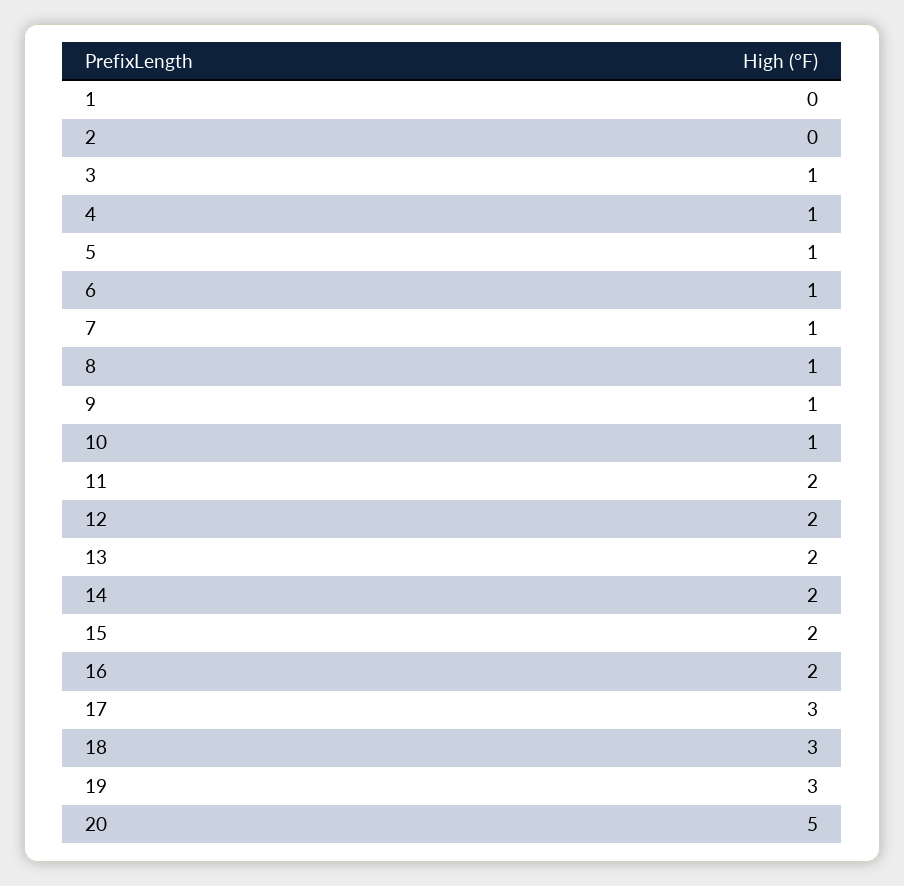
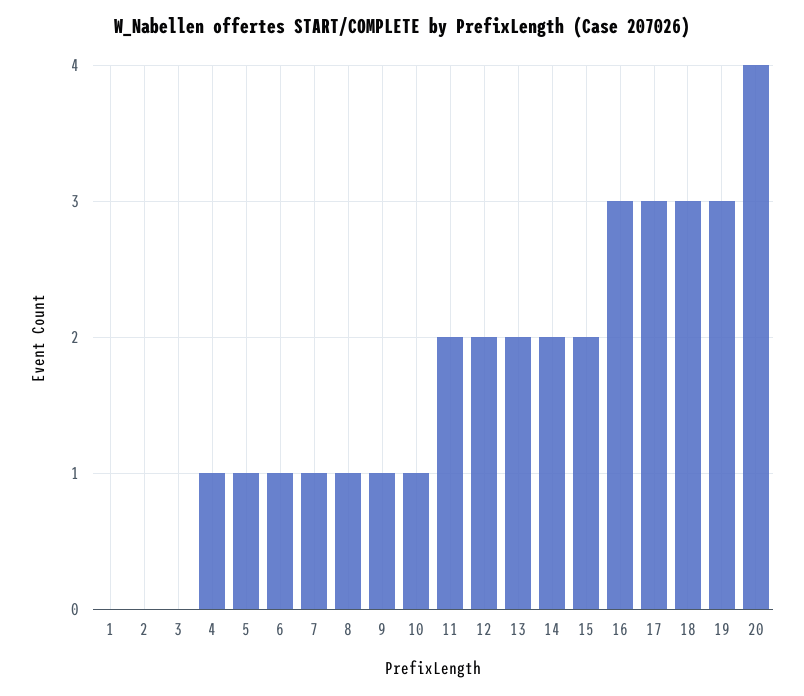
3: 1 -> 0
16: 2 -> 3
20: 5 -> 4

